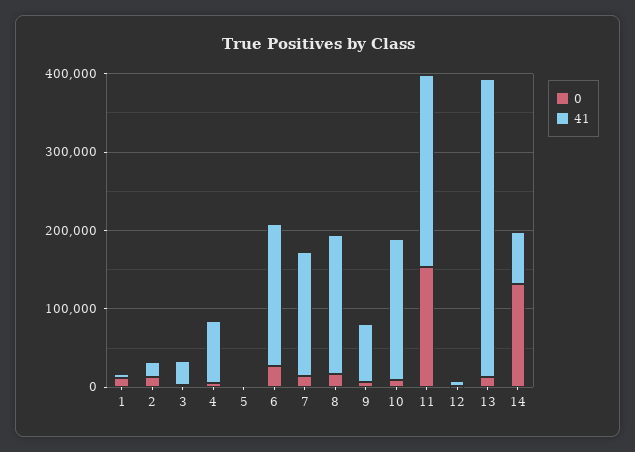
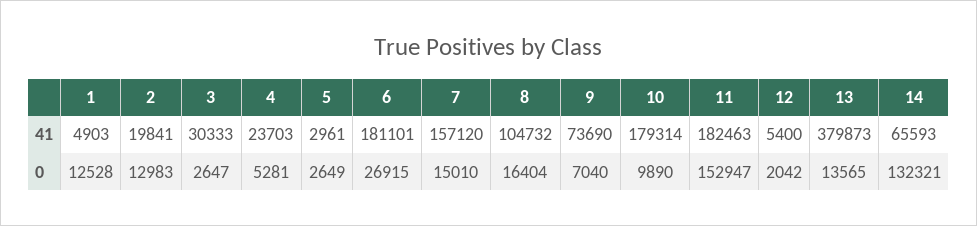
41, 4: 80000 -> 23703
41, 8: 180000 -> 104732
41, 11: 240000 -> 182463

